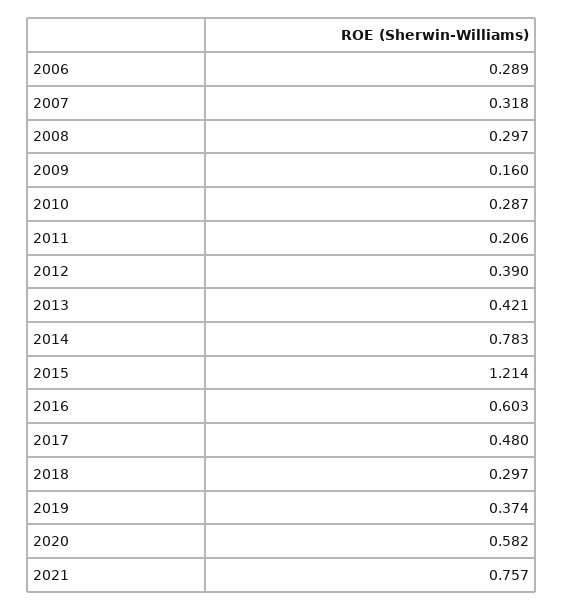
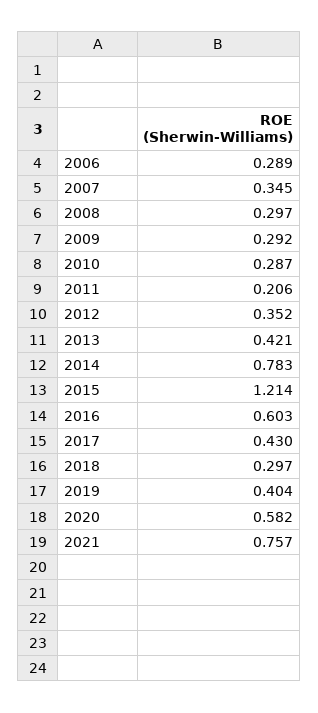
2007: 0.318 -> 0.345
2009: 0.16 -> 0.292
2012: 0.39 -> 0.352
2017: 0.48 -> 0.43
2019: 0.374 -> 0.404

